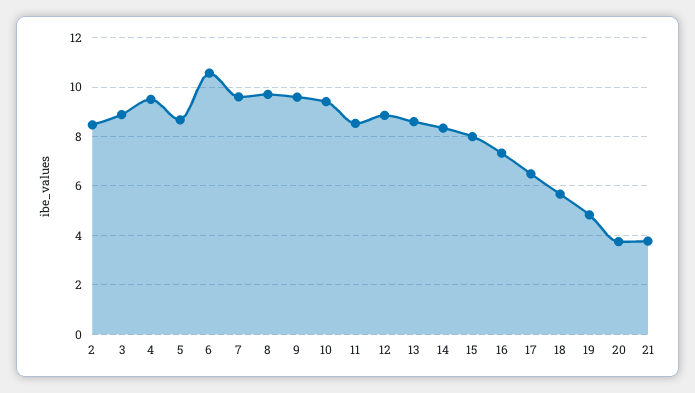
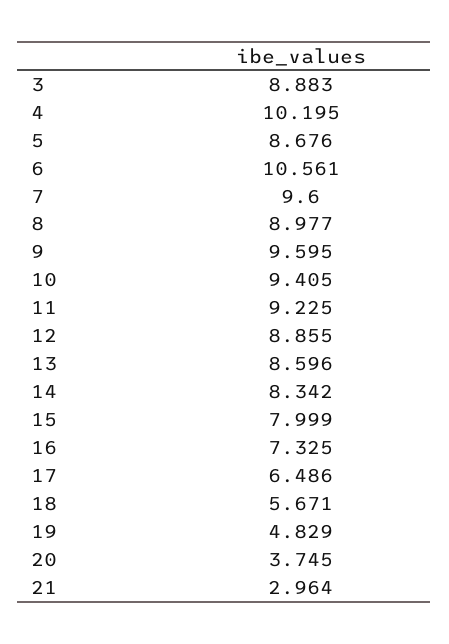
2: 8.5 -> none
4: 9.5 -> 10.195
8: 9.75 -> 8.977
11: 8.5 -> 9.225
21: 3.75 -> 2.964

